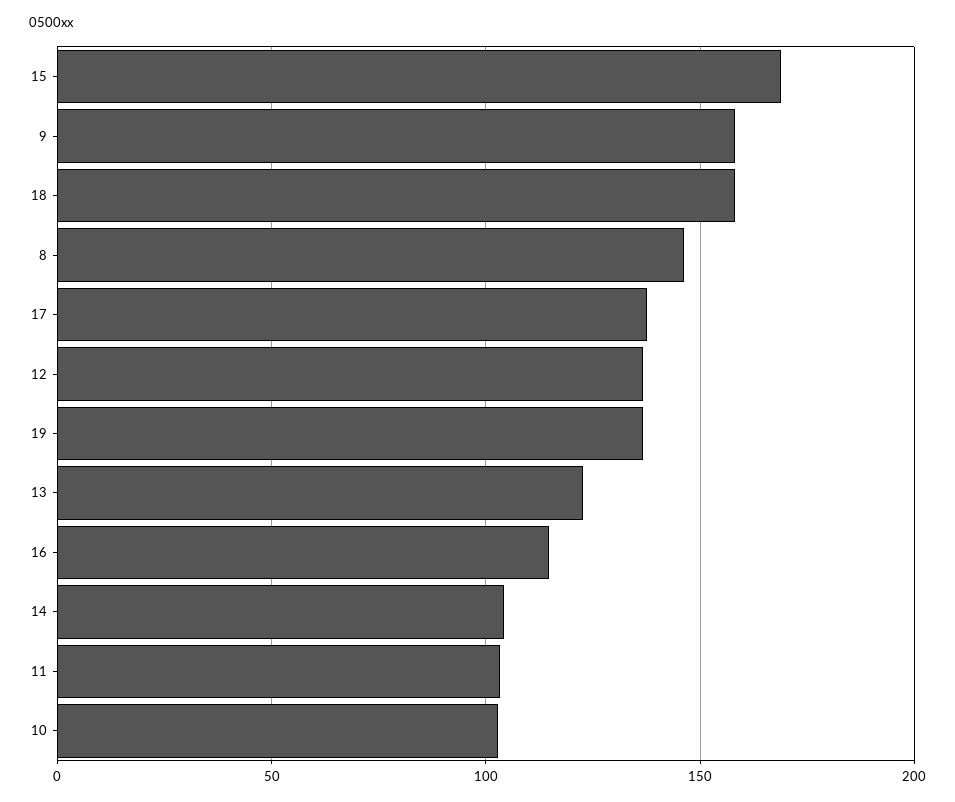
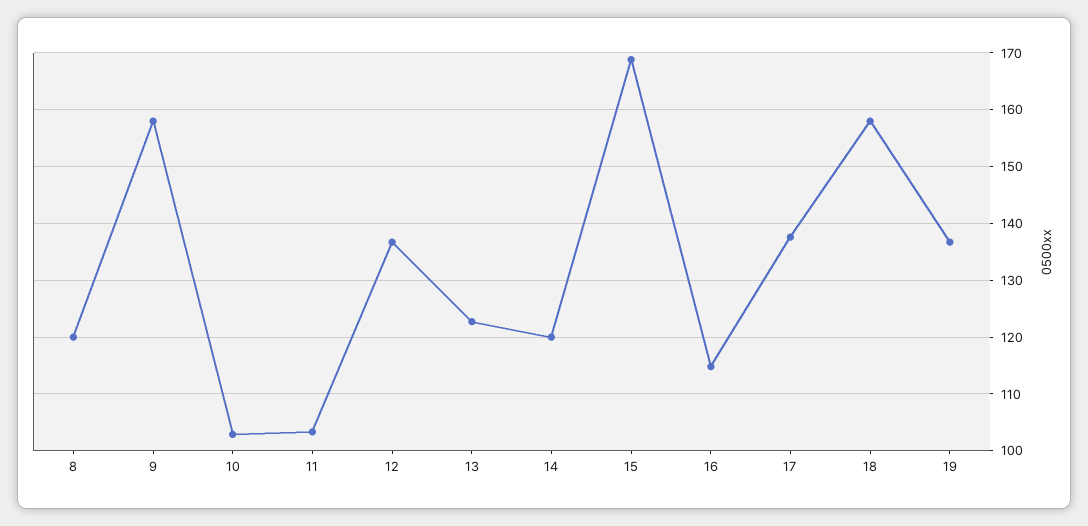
8: 145 -> 120
14: 105 -> 120

